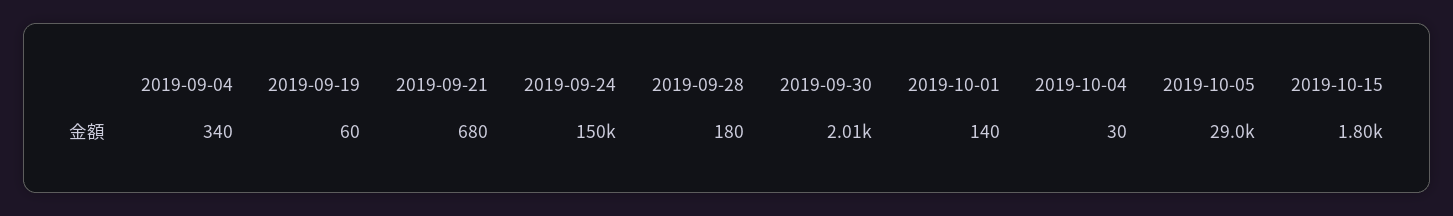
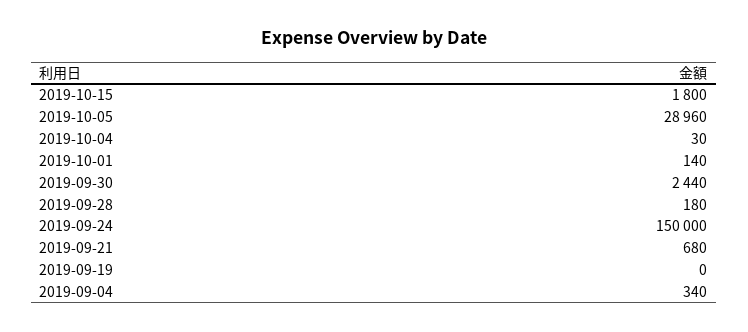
2019-09-19: 60 -> 0
2019-09-30: 2010 -> 2440

